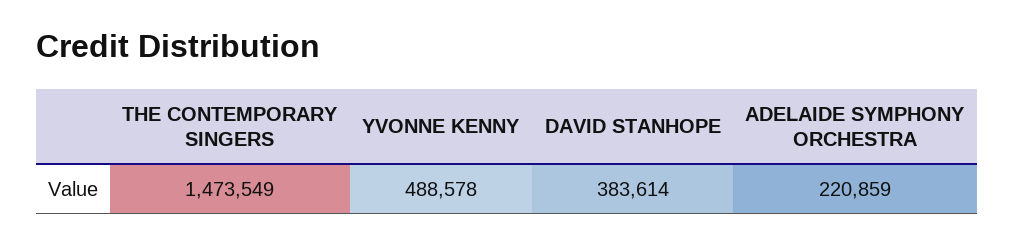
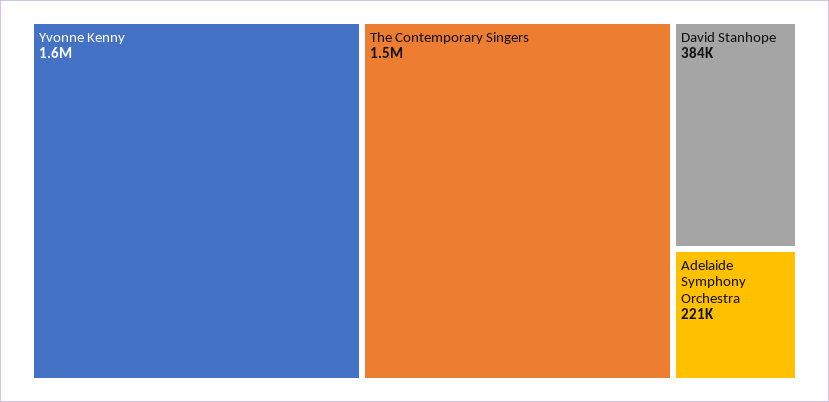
YVONNE KENNY: 488578 -> 1600000

